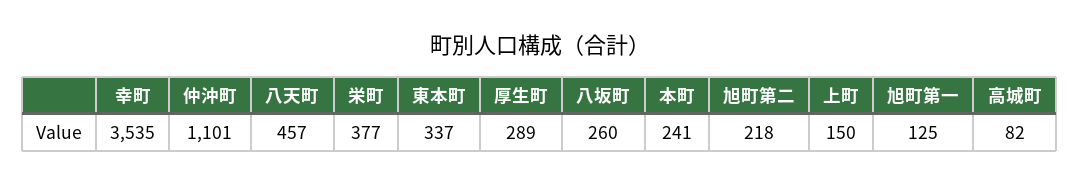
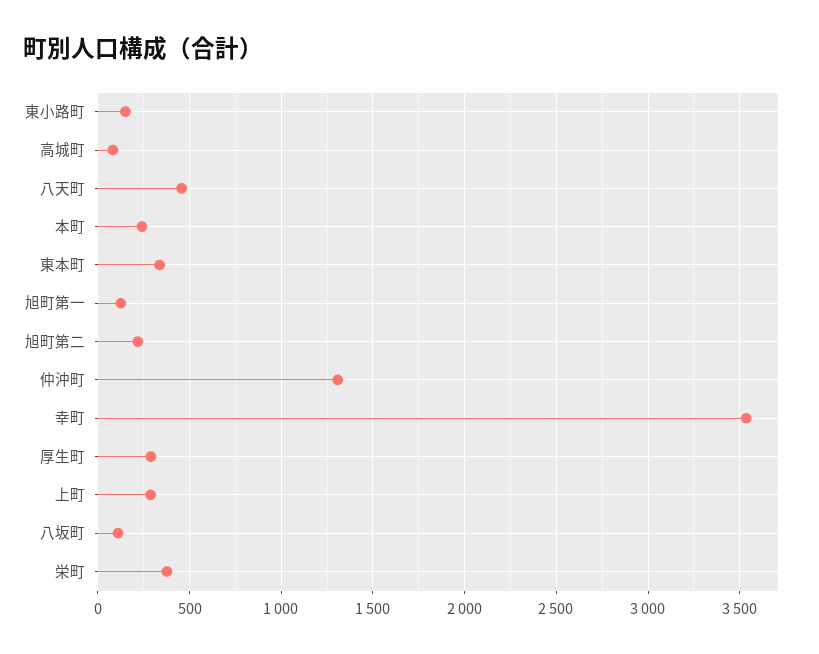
仲沖町: 1101 -> 1300
八坂町: 260 -> 100
上町: 150 -> 300
東小路町: none -> 150

